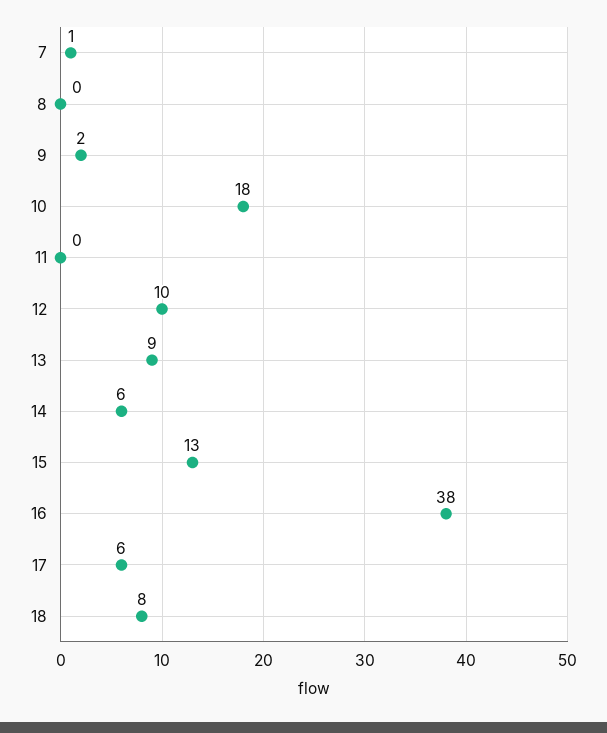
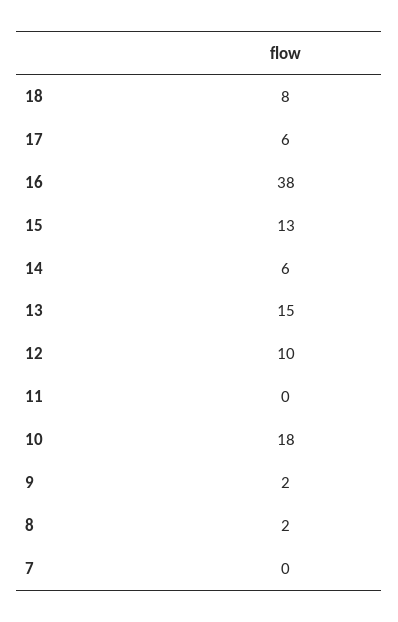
7: 1 -> 0
8: 0 -> 2
13: 9 -> 15

